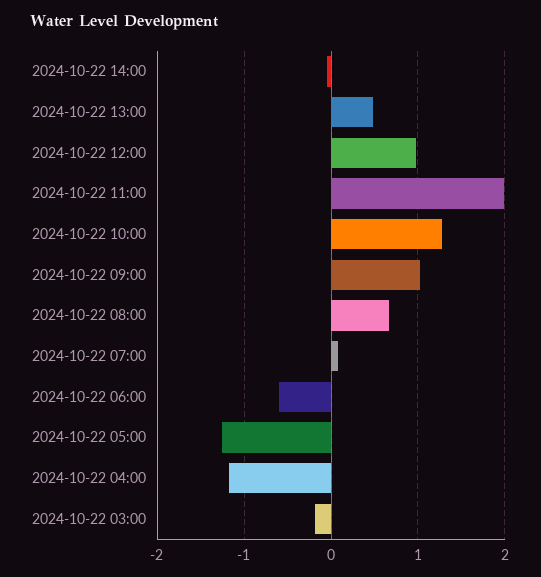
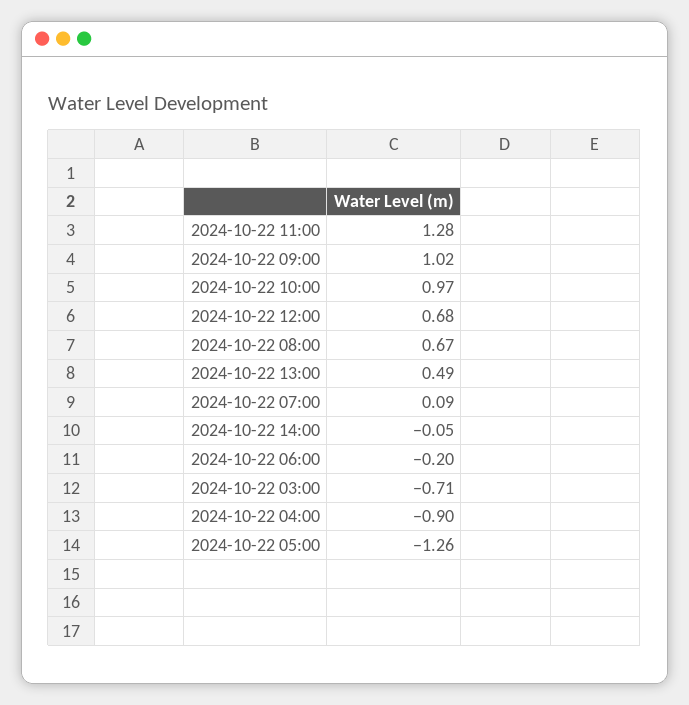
2024-10-22 12:00: 1 -> 0.68
2024-10-22 11:00: 2 -> 1.28
2024-10-22 10:00: 1.3 -> 0.97
2024-10-22 06:00: -0.6 -> -0.2
2024-10-22 04:00: -1.2 -> -0.9
2024-10-22 03:00: -0.2 -> -0.71

